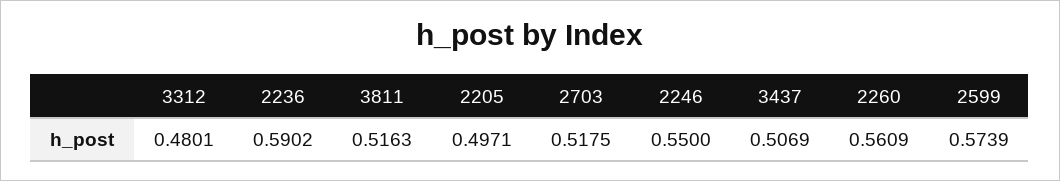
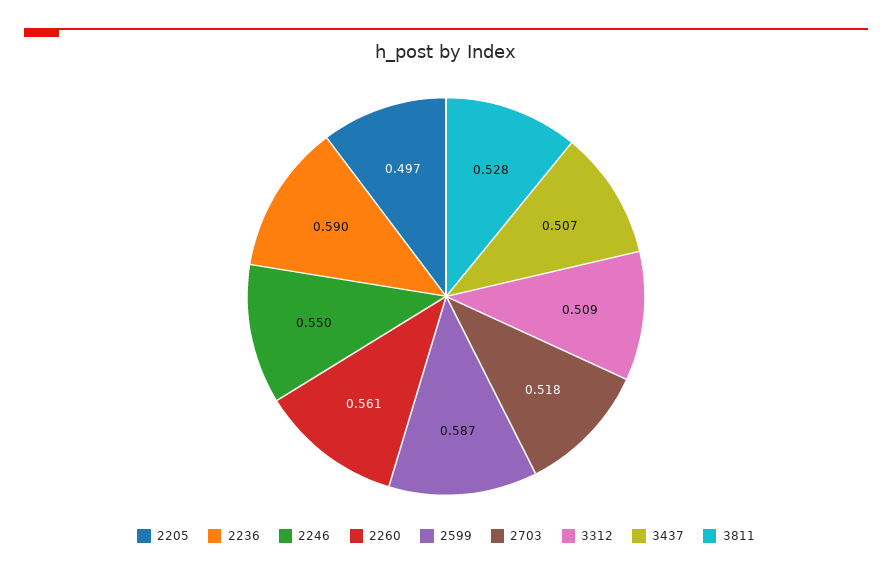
3312: 0.4801 -> 0.509
3811: 0.5163 -> 0.528
2599: 0.5739 -> 0.587

